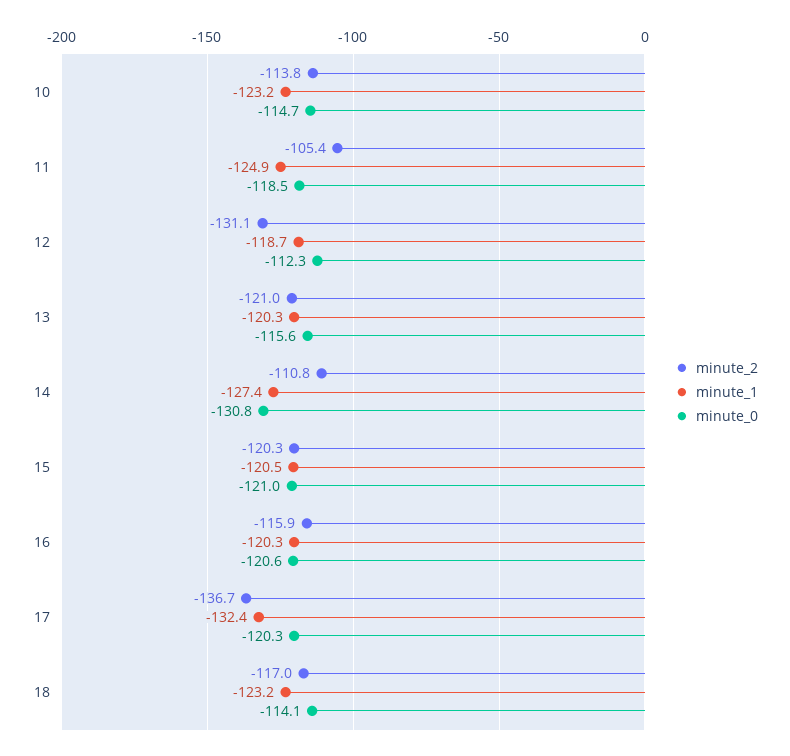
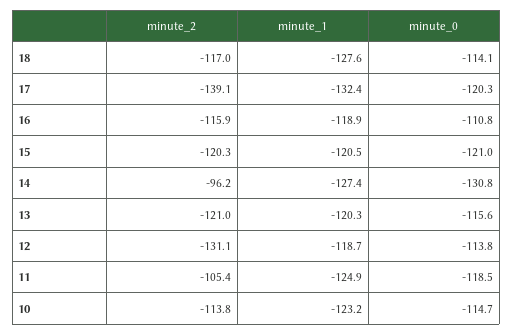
minute_0, 12: -112.3 -> -113.8
minute_2, 14: -110.8 -> -96.2
minute_1, 16: -120.3 -> -118.9
minute_0, 16: -120.6 -> -110.8
minute_2, 17: -136.7 -> -139.1
minute_1, 18: -123.2 -> -127.6

